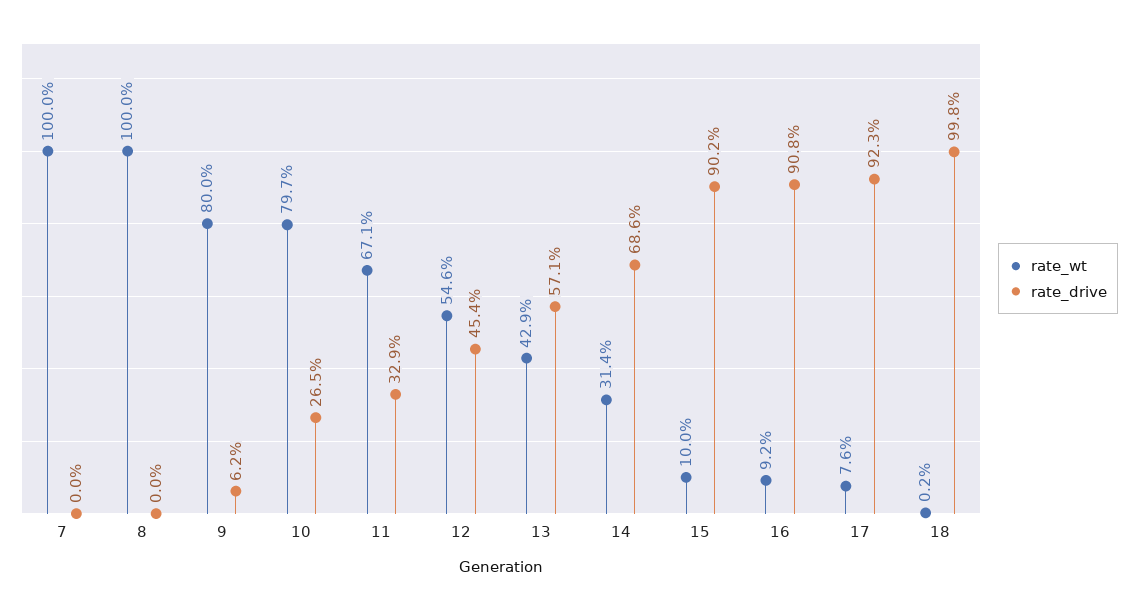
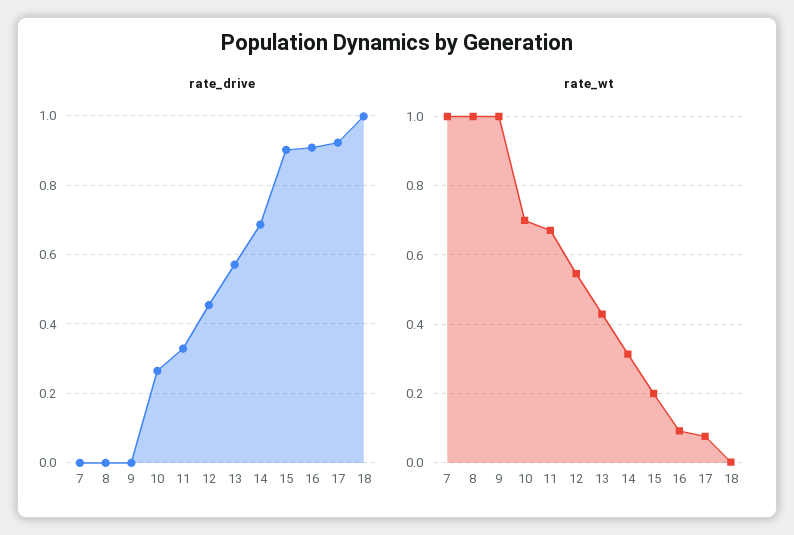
rate_wt, 9: 0.8 -> 1
rate_drive, 9: 0.062 -> 0
rate_wt, 10: 0.797 -> 0.7
rate_wt, 15: 0.1 -> 0.2

